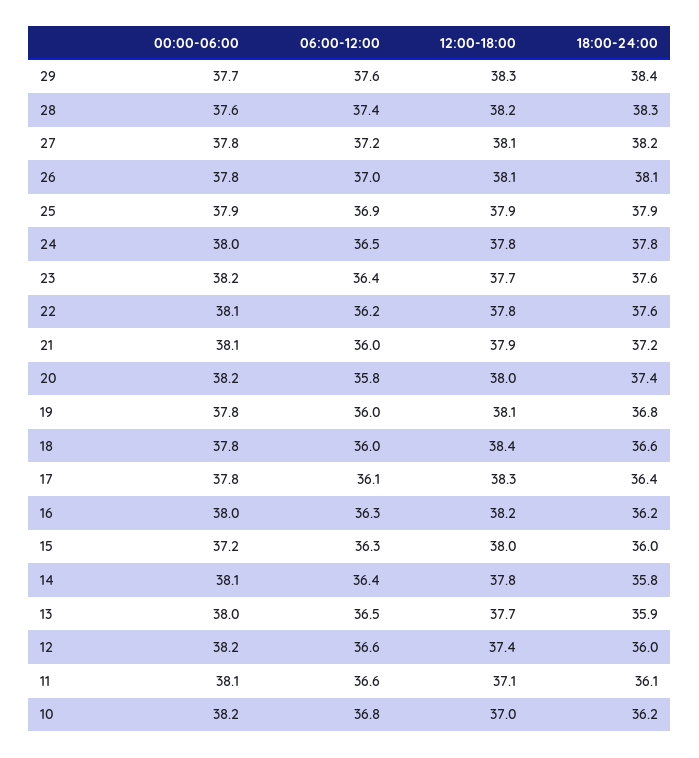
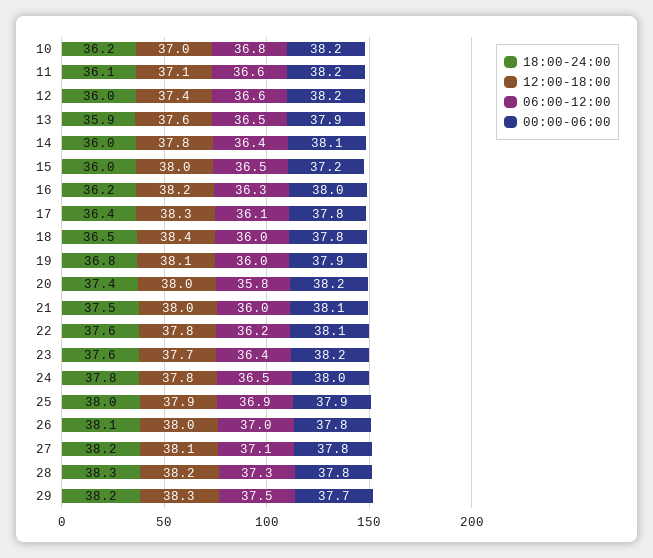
06:00-12:00, 29: 37.6 -> 37.5
18:00-24:00, 29: 38.4 -> 38.2
00:00-06:00, 28: 37.6 -> 37.8
06:00-12:00, 28: 37.4 -> 37.3
06:00-12:00, 27: 37.2 -> 37.1
12:00-18:00, 26: 38.1 -> 38
18:00-24:00, 25: 37.9 -> 38
12:00-18:00, 21: 37.9 -> 38
18:00-24:00, 21: 37.2 -> 37.5
00:00-06:00, 19: 37.8 -> 37.9
18:00-24:00, 18: 36.6 -> 36.5
06:00-12:00, 15: 36.3 -> 36.5
18:00-24:00, 14: 35.8 -> 36
00:00-06:00, 13: 38 -> 37.9
12:00-18:00, 13: 37.7 -> 37.6
00:00-06:00, 11: 38.1 -> 38.2

